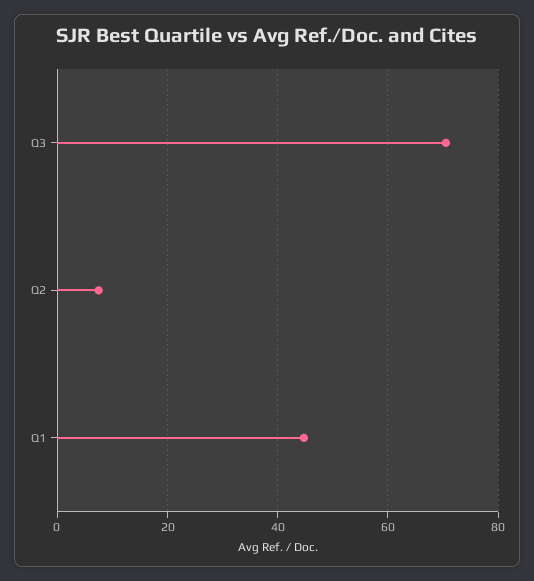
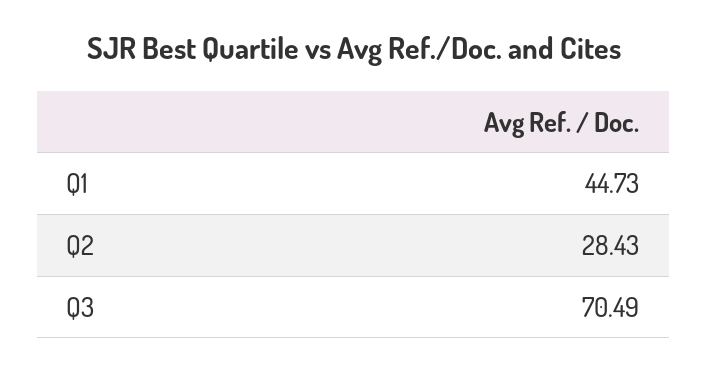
Q2: 8 -> 28.43

